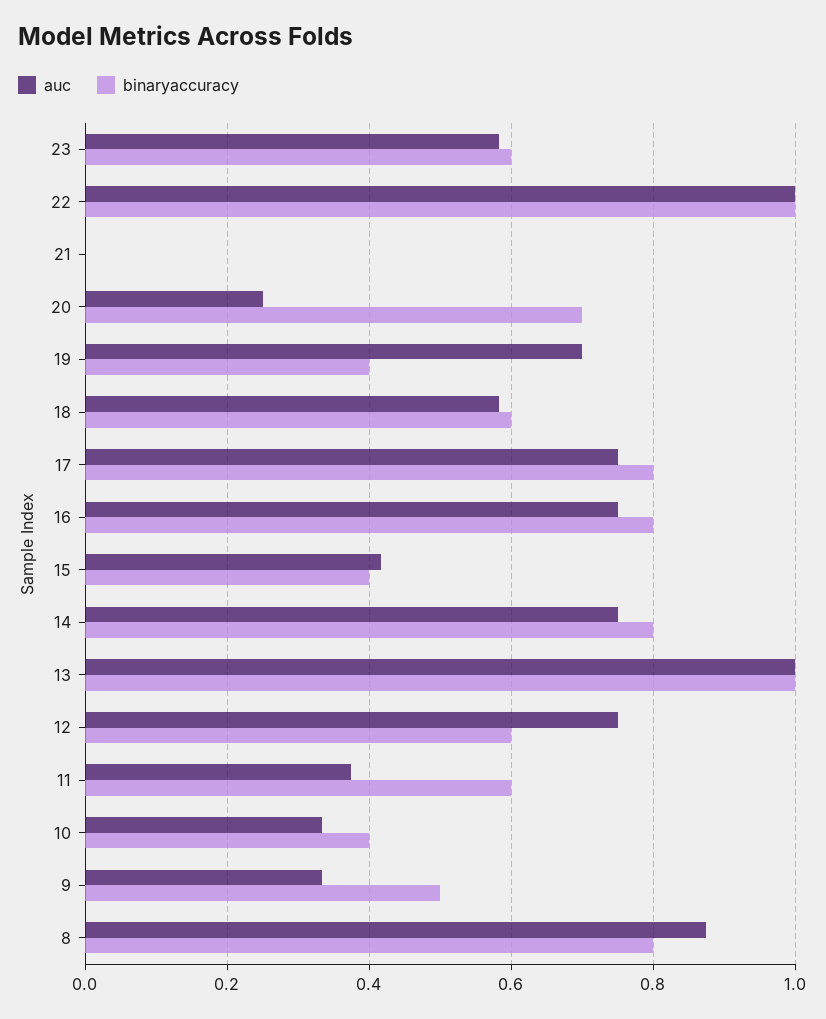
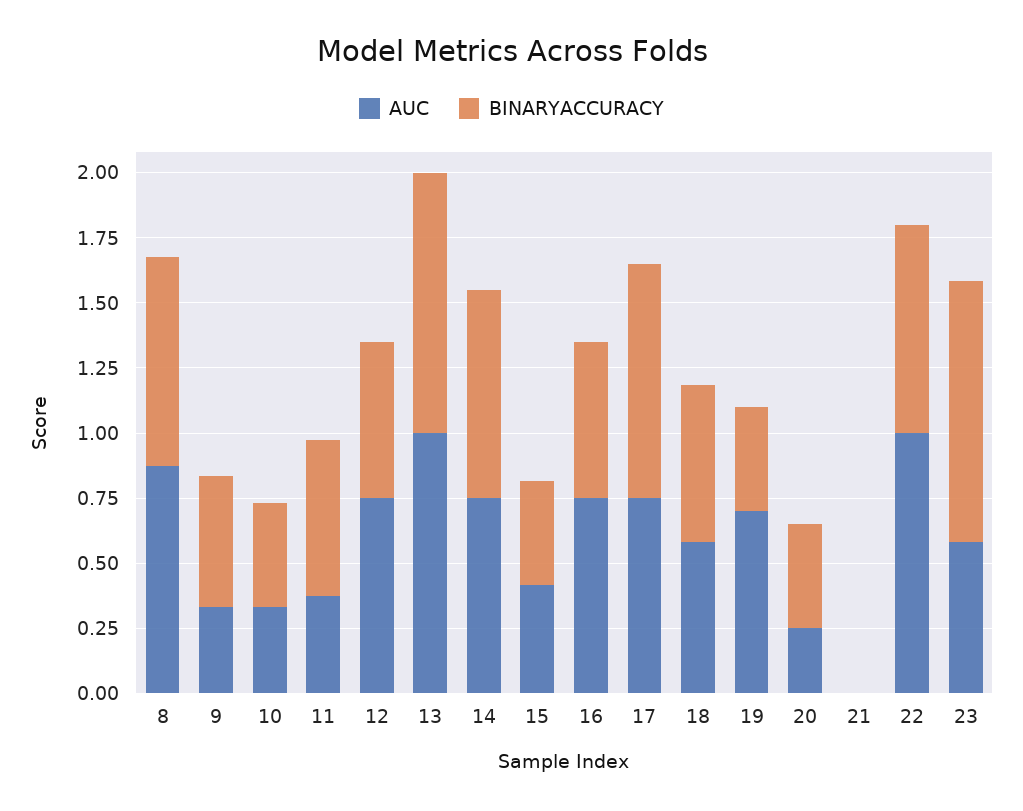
binaryaccuracy, 23: 0.6 -> 1
binaryaccuracy, 22: 1 -> 0.8
binaryaccuracy, 20: 0.7 -> 0.4
binaryaccuracy, 17: 0.8 -> 0.9
binaryaccuracy, 16: 0.8 -> 0.6

